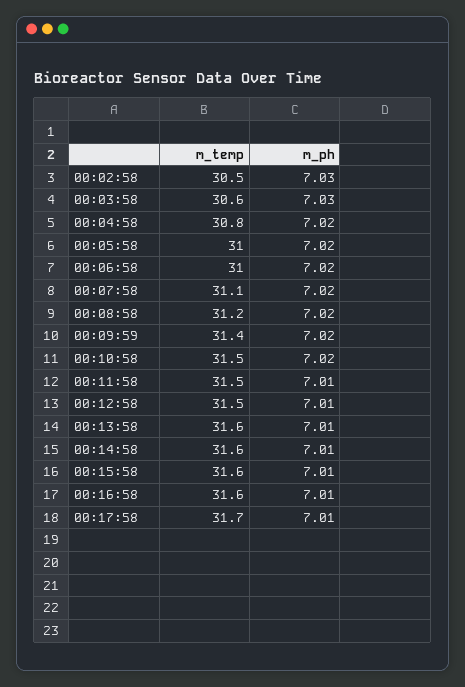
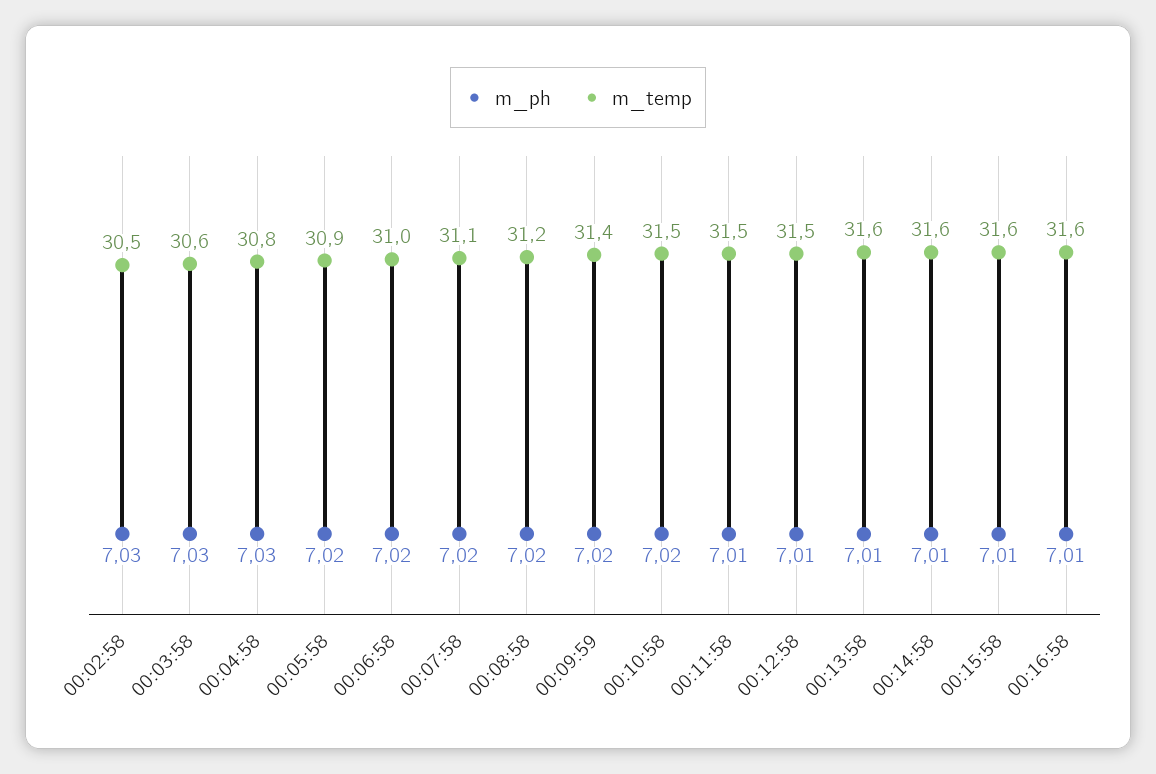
m_ph, 00:04:58: 7.02 -> 7.03
m_temp, 00:05:58: 31 -> 30.9
m_temp, 00:17:58: 31.7 -> none
m_ph, 00:17:58: 7.01 -> none

